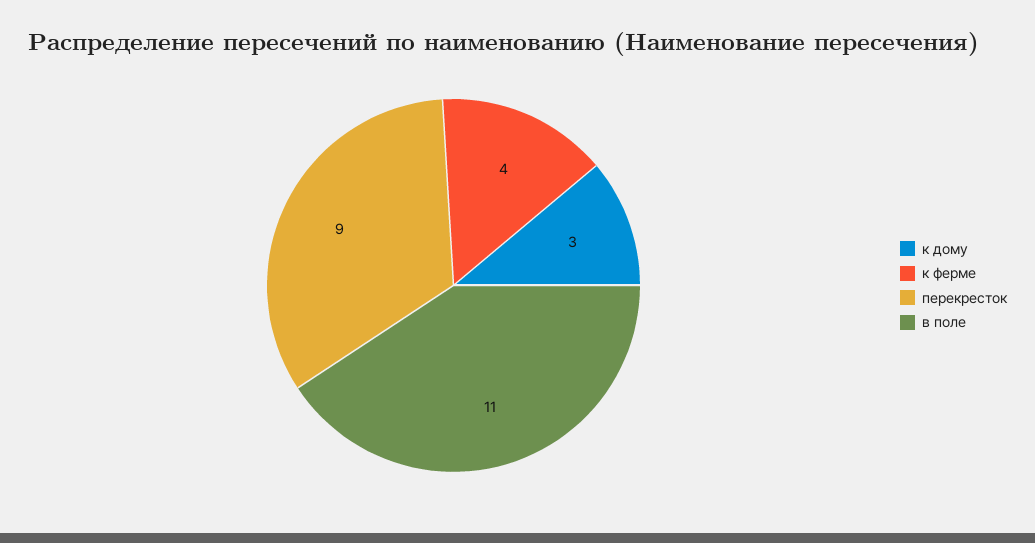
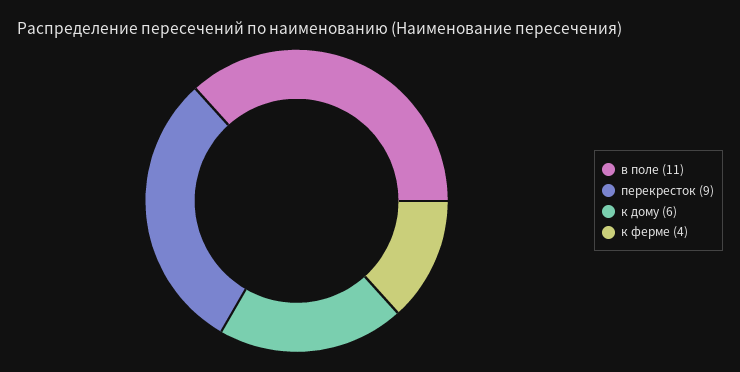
к дому: 3 -> 6

